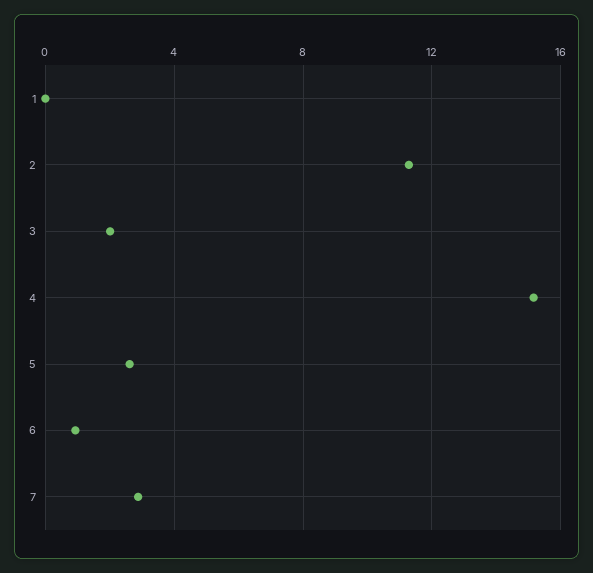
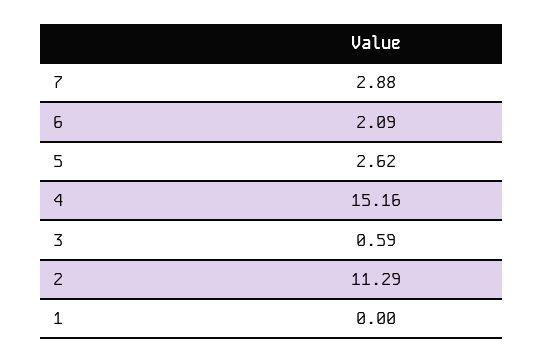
3: 2 -> 0.59
6: 1 -> 2.09

